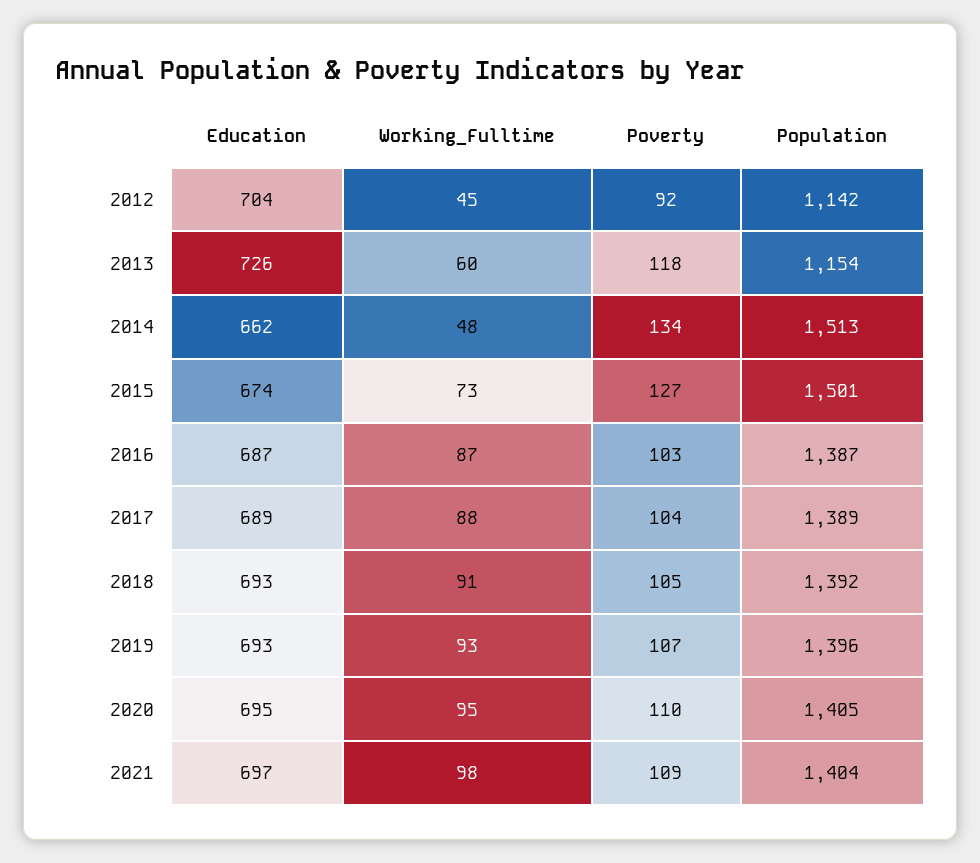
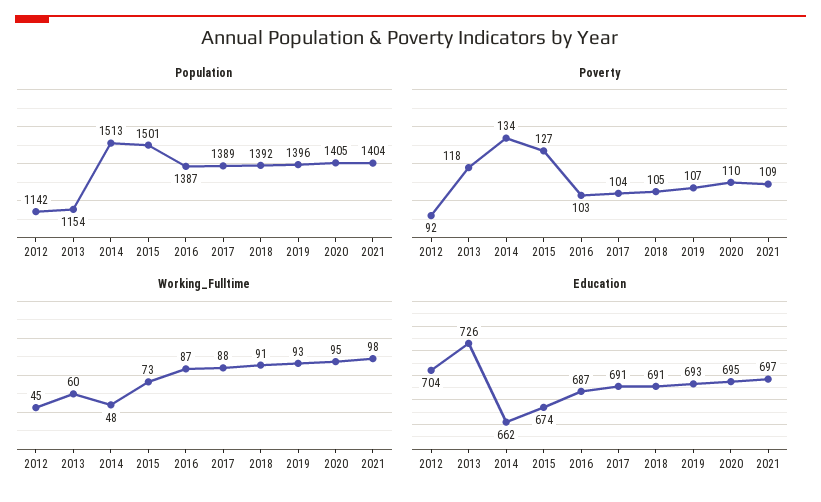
Education, 2017: 689 -> 691
Education, 2018: 693 -> 691

